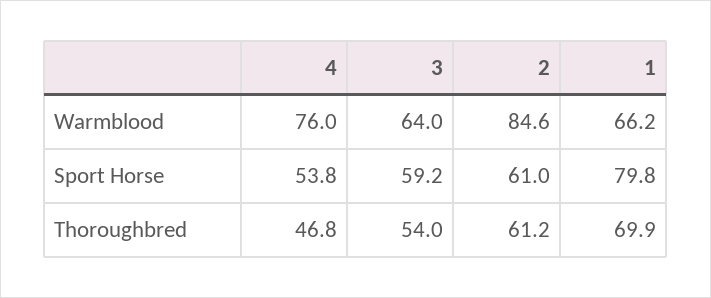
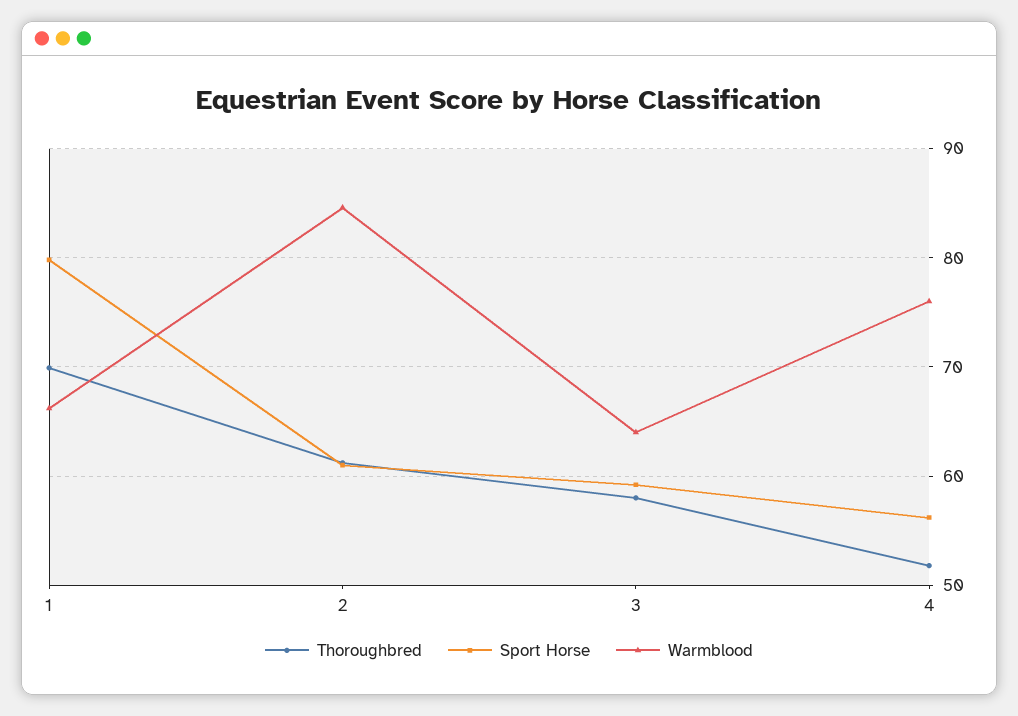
Sport Horse, 4: 53.8 -> 56
Thoroughbred, 4: 46.8 -> 52
Thoroughbred, 3: 54 -> 58

